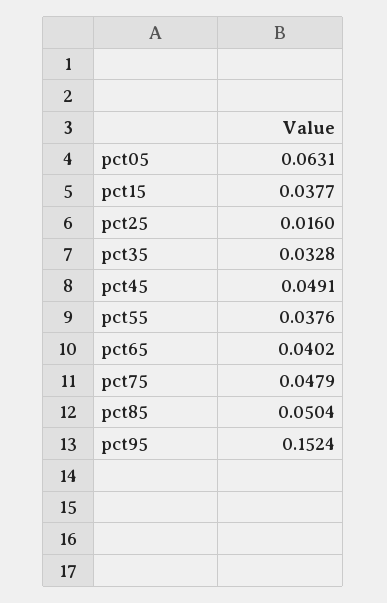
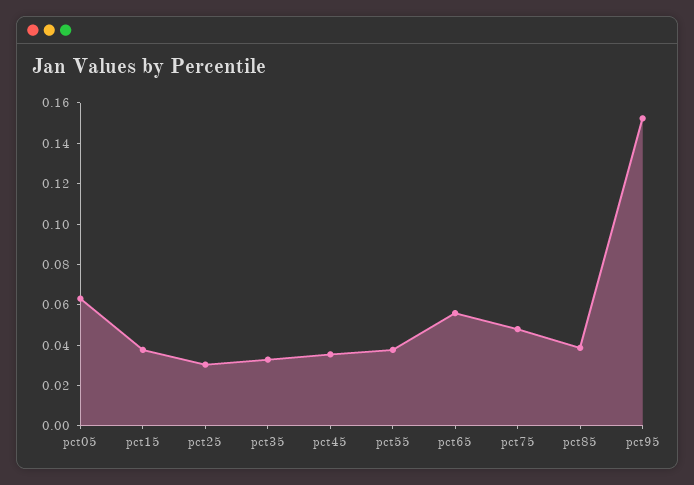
pct25: 0.016 -> 0.03
pct45: 0.0491 -> 0.035
pct65: 0.0402 -> 0.055
pct85: 0.0504 -> 0.04

